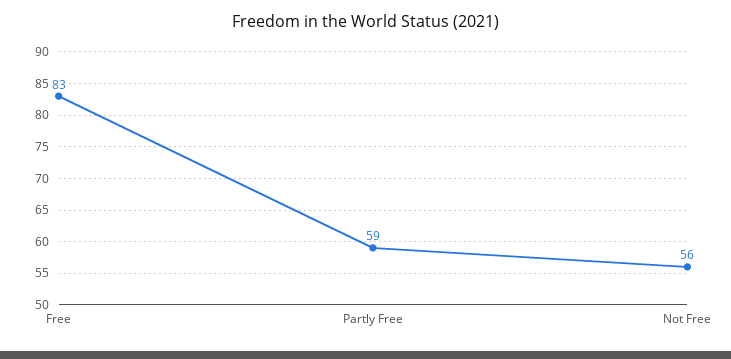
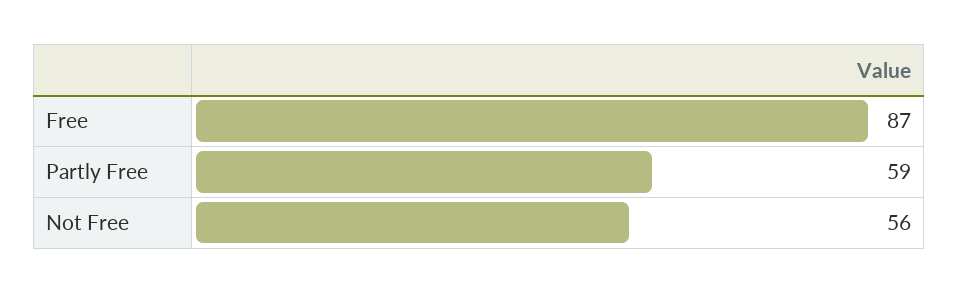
Free: 83 -> 87

